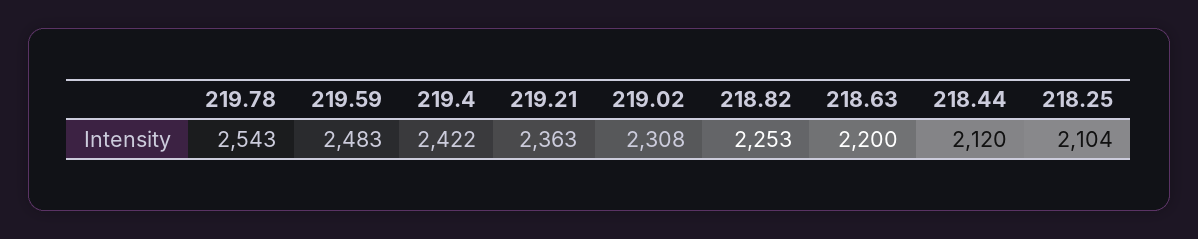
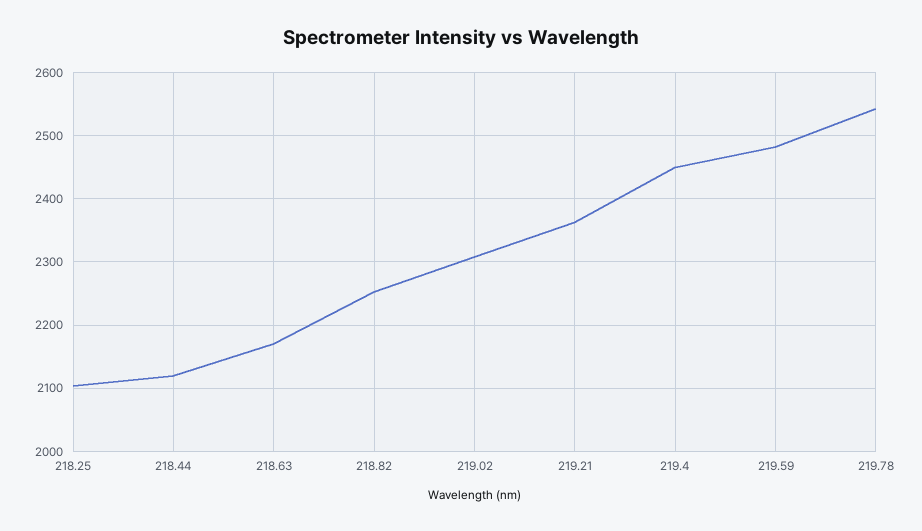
219.4: 2422 -> 2450
218.63: 2200 -> 2170

